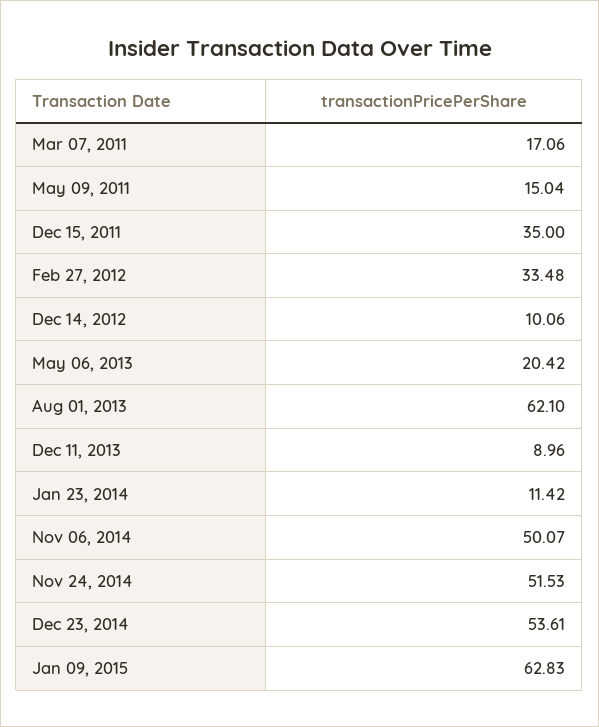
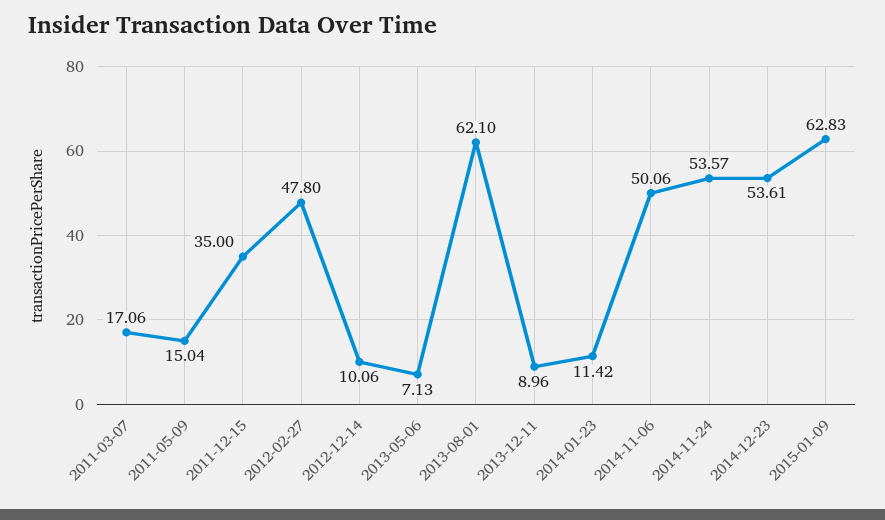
Feb 27, 2012: 33.48 -> 47.8
May 06, 2013: 20.42 -> 7.13
Nov 06, 2014: 50.07 -> 50.06
Nov 24, 2014: 51.53 -> 53.57

